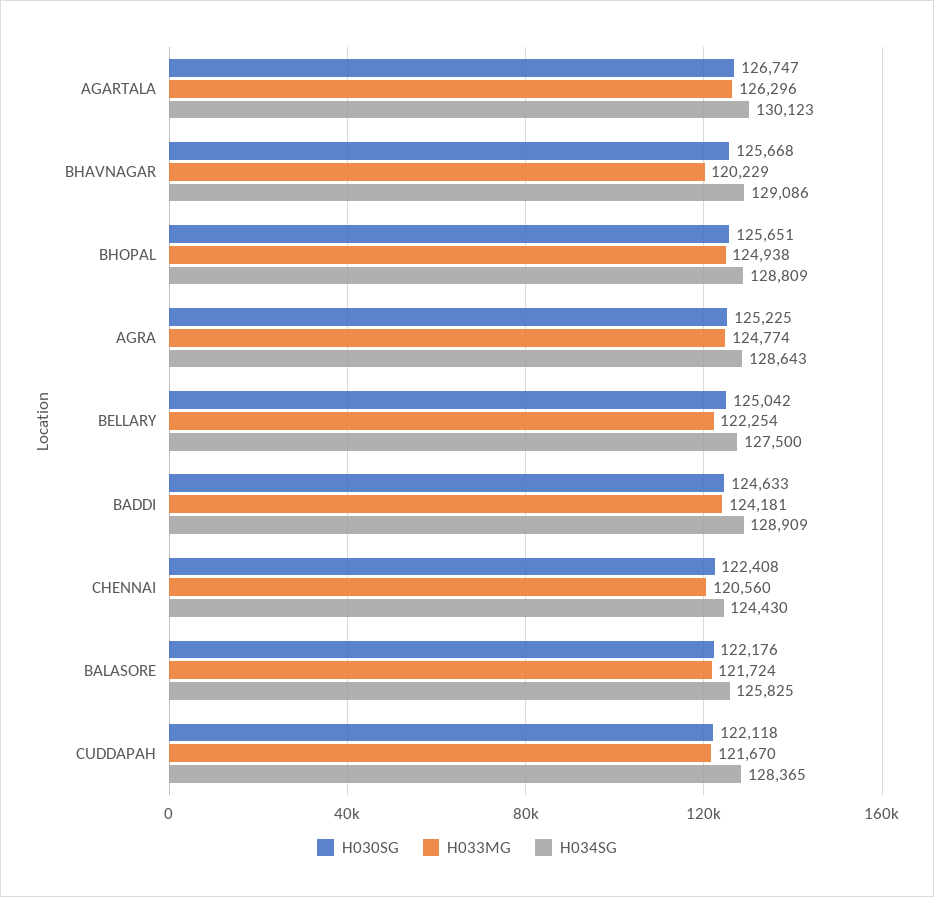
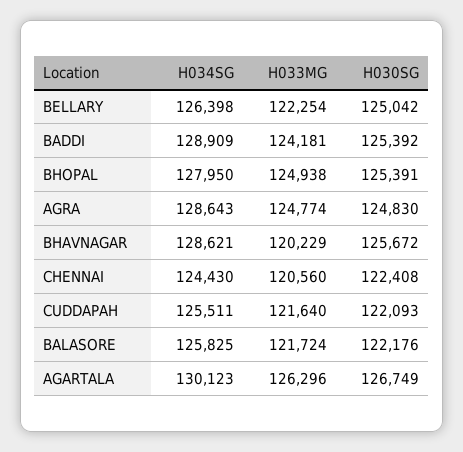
H030SG, AGARTALA: 126747 -> 126749
H030SG, BHAVNAGAR: 125668 -> 125672
H034SG, BHAVNAGAR: 129086 -> 128621
H030SG, BHOPAL: 125651 -> 125391
H034SG, BHOPAL: 128809 -> 127950
H030SG, AGRA: 125225 -> 124830
H034SG, BELLARY: 127500 -> 126398
H030SG, BADDI: 124633 -> 125392
H030SG, CUDDAPAH: 122118 -> 122093
H033MG, CUDDAPAH: 121670 -> 121640
H034SG, CUDDAPAH: 128365 -> 125511

